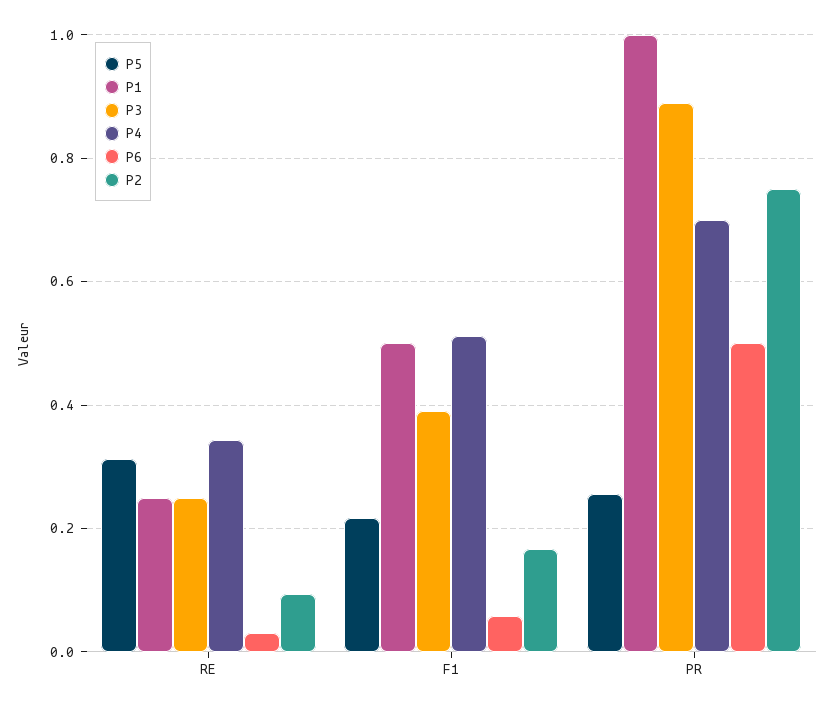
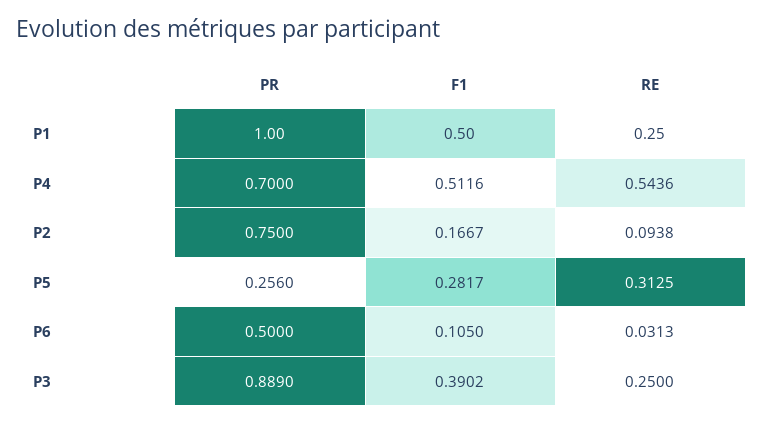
P4, RE: 0.34 -> 0.5436
P5, F1: 0.22 -> 0.2817
P6, F1: 0.06 -> 0.105

